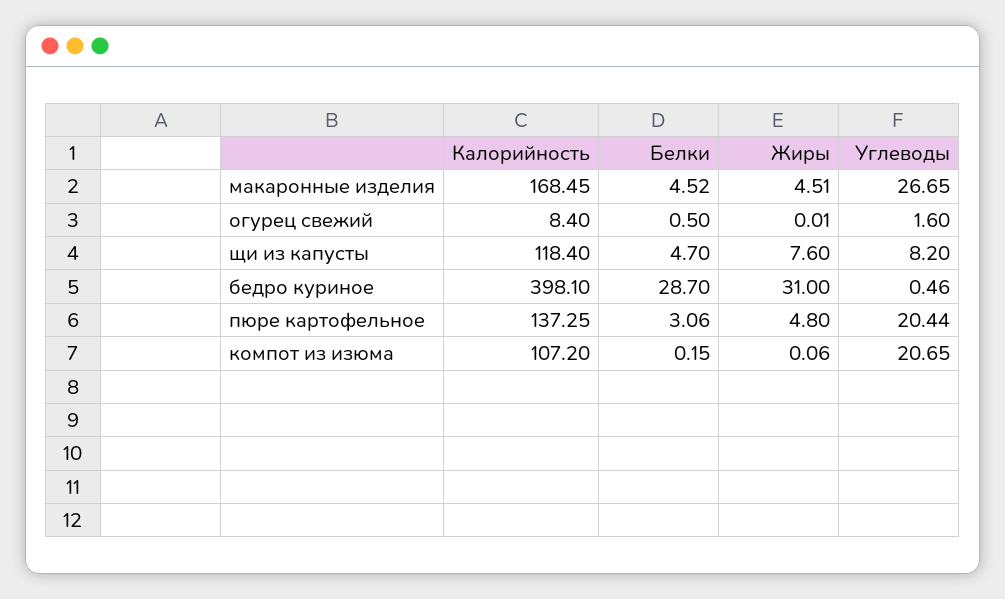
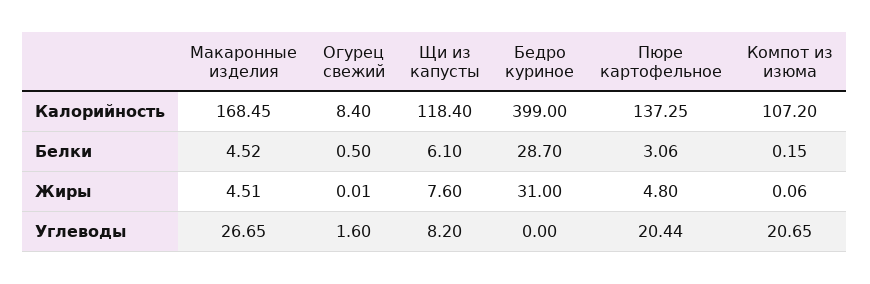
Белки, щи из капусты: 4.7 -> 6.1
Калорийность, бедро куриное: 398.1 -> 399
Углеводы, бедро куриное: 0.46 -> 0

